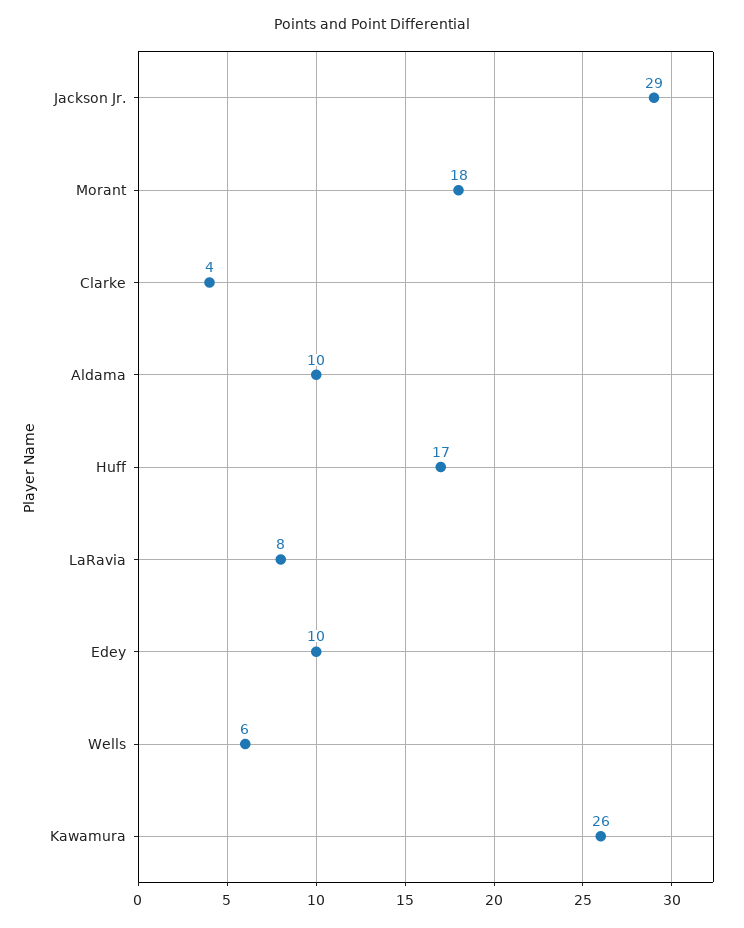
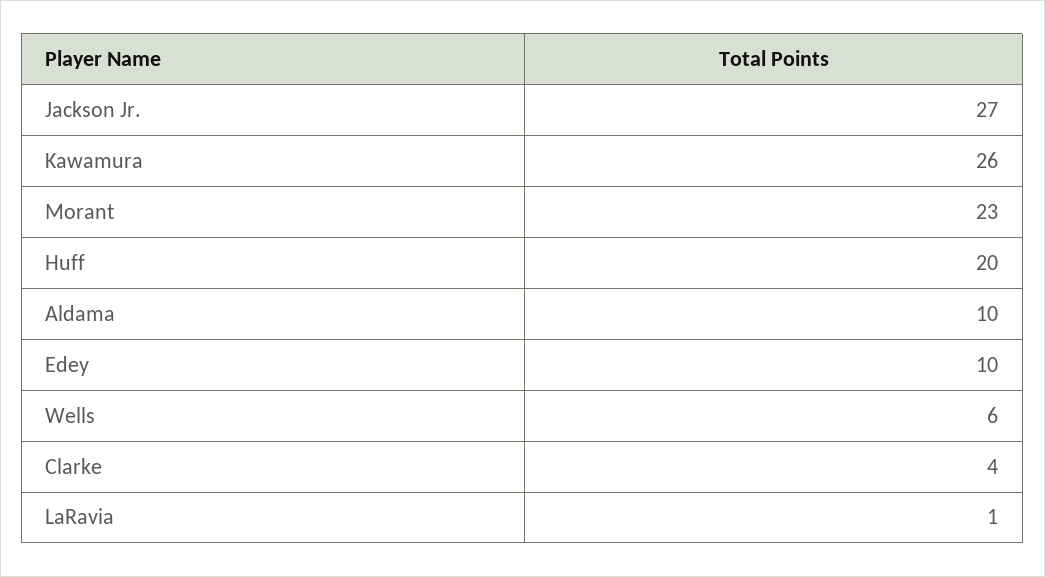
Jackson Jr.: 29 -> 27
Morant: 18 -> 23
Huff: 17 -> 20
LaRavia: 8 -> 1

